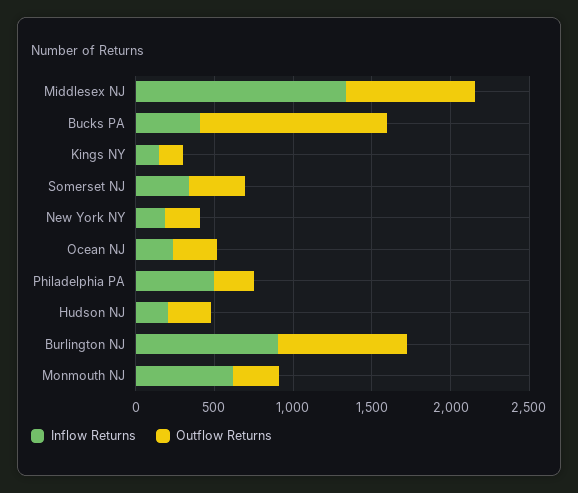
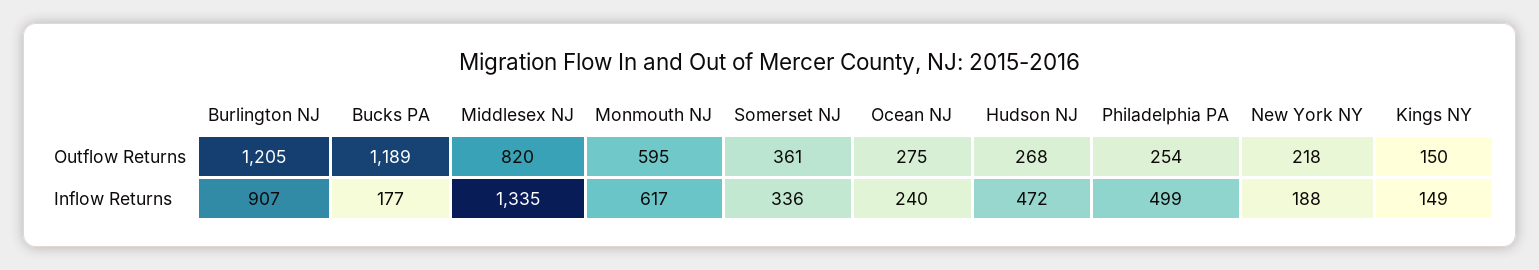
Inflow Returns, Bucks PA: 400 -> 177
Inflow Returns, Hudson NJ: 200 -> 472
Outflow Returns, Burlington NJ: 800 -> 1205
Outflow Returns, Monmouth NJ: 300 -> 595

